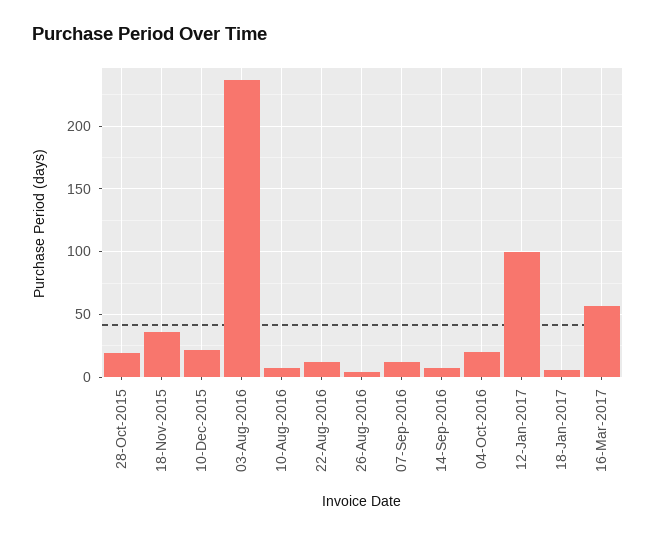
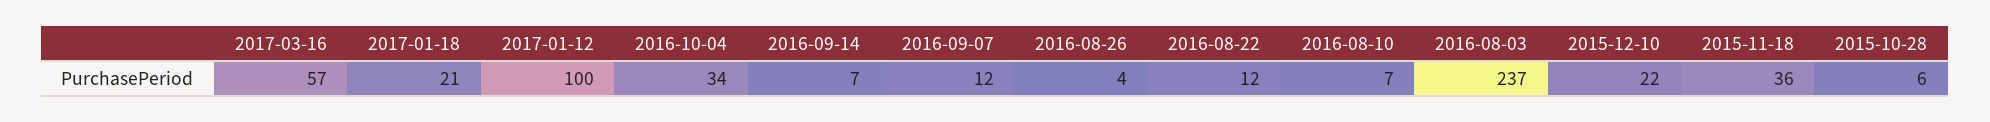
28-Oct-2015: 20 -> 6
04-Oct-2016: 20 -> 34
18-Jan-2017: 5 -> 21

